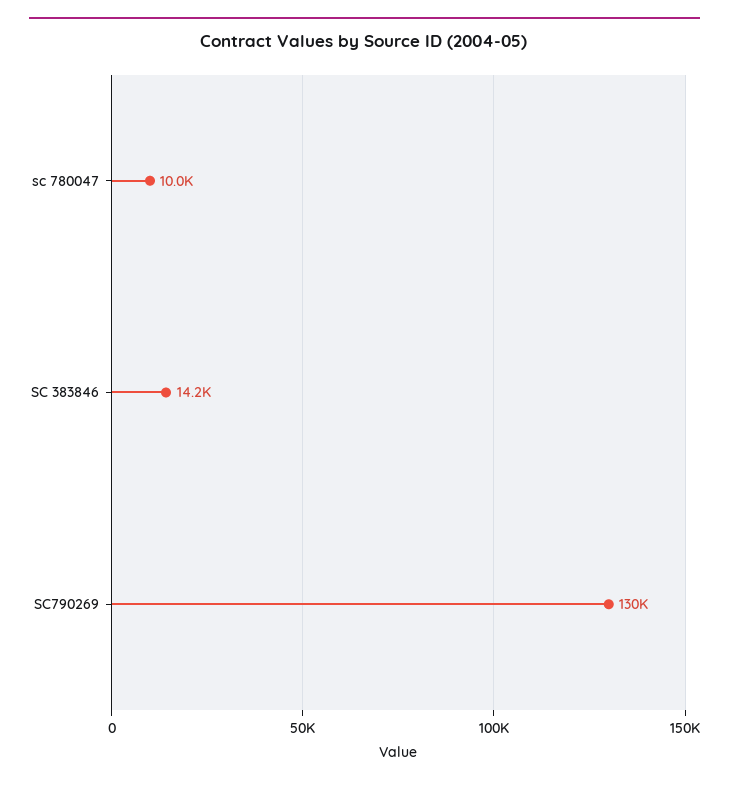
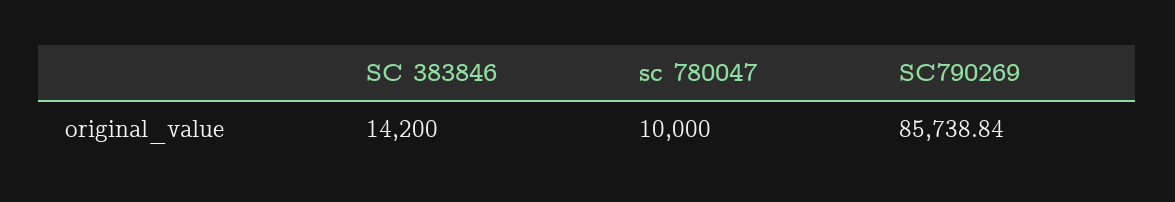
SC790269: 130000 -> 85738.84

